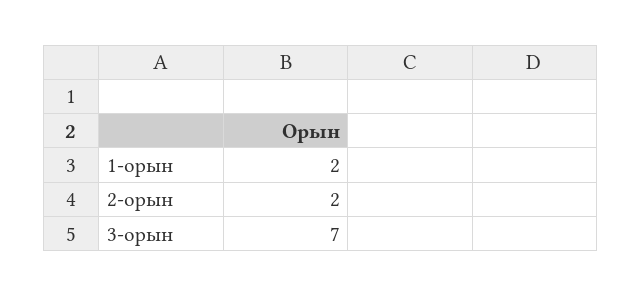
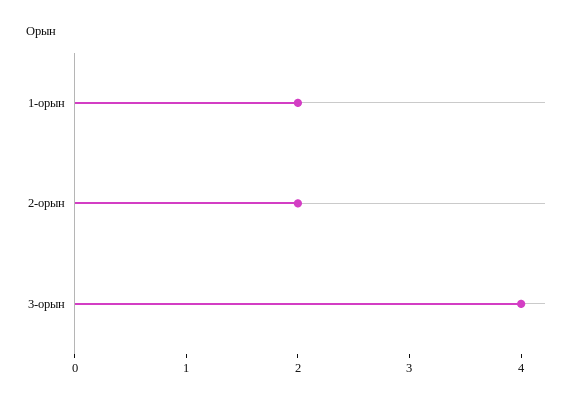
3-орын: 7 -> 4

